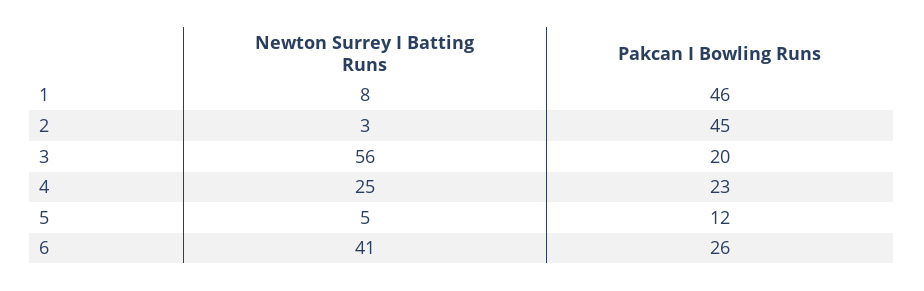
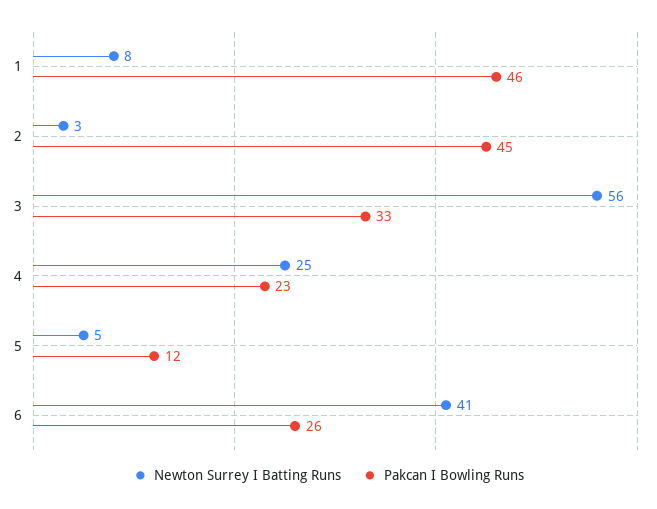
Pakcan I Bowling Runs, 3: 20 -> 33

